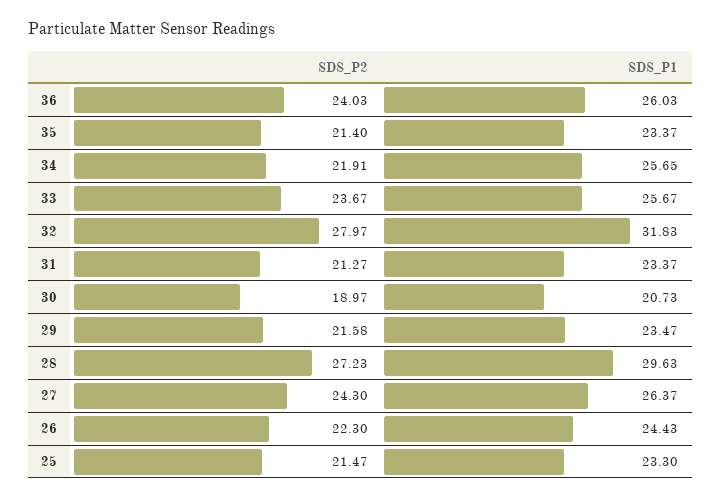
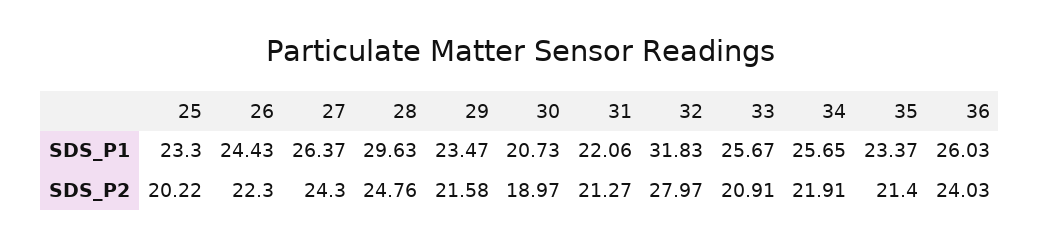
SDS_P2, 33: 23.67 -> 20.91
SDS_P1, 31: 23.37 -> 22.06
SDS_P2, 28: 27.23 -> 24.76
SDS_P2, 25: 21.47 -> 20.22

